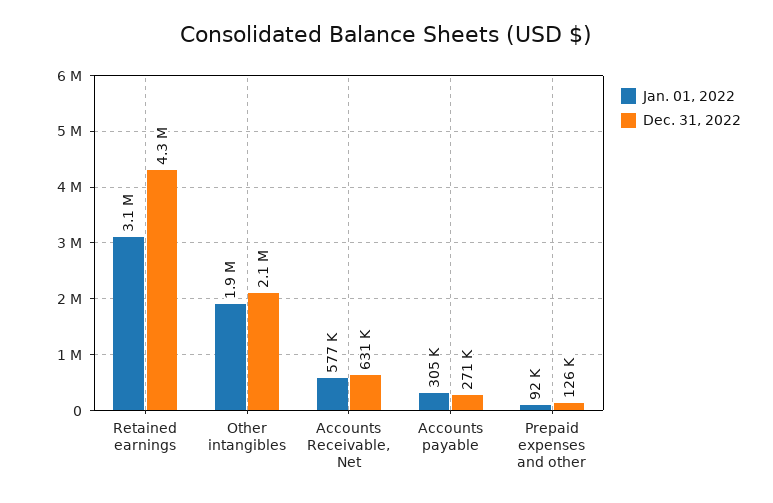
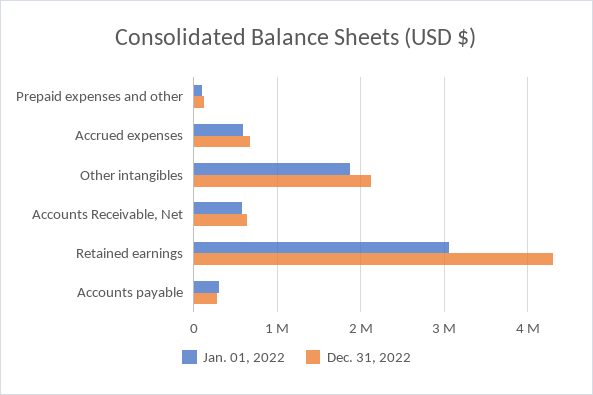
Jan. 01, 2022, Accrued expenses: none -> 600000
Dec. 31, 2022, Accrued expenses: none -> 700000

